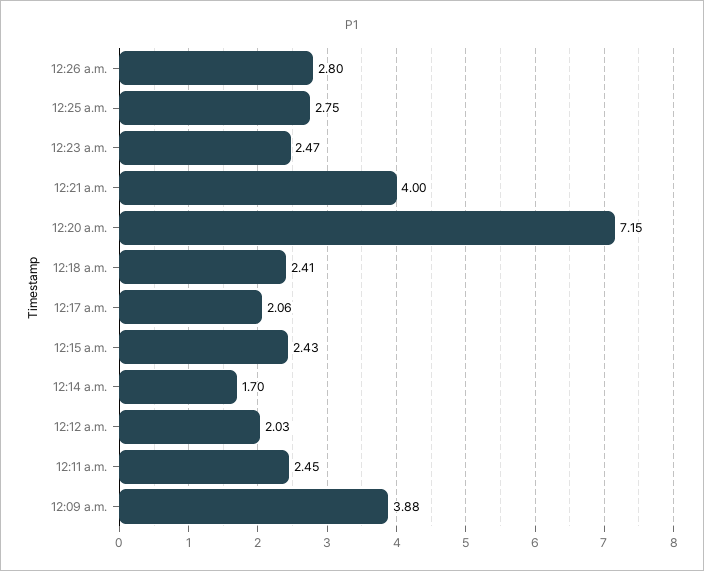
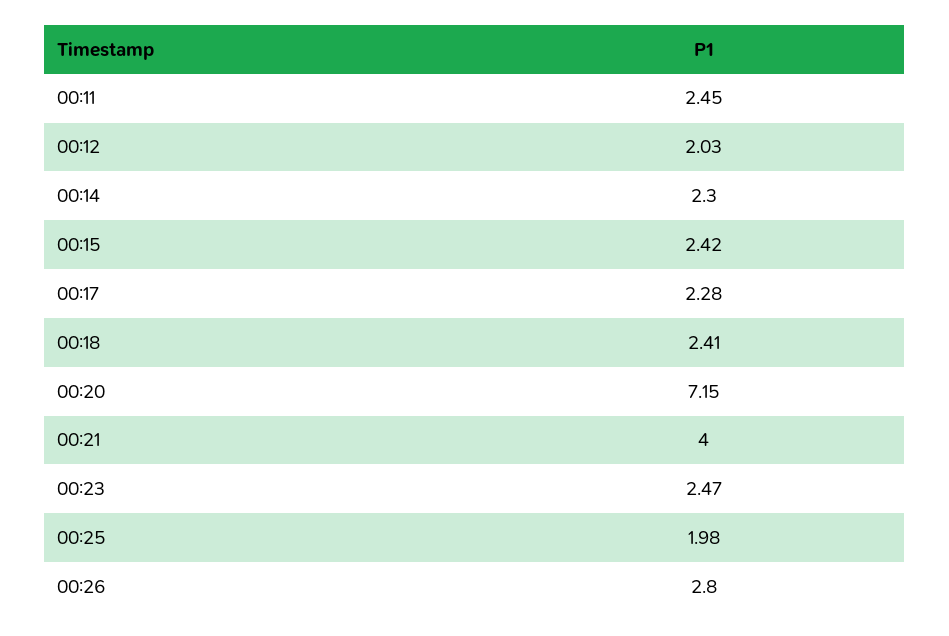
12:25 a.m.: 2.75 -> 1.98
12:17 a.m.: 2.06 -> 2.28
12:15 a.m.: 2.43 -> 2.42
12:14 a.m.: 1.7 -> 2.3
12:09 a.m.: 3.88 -> none

